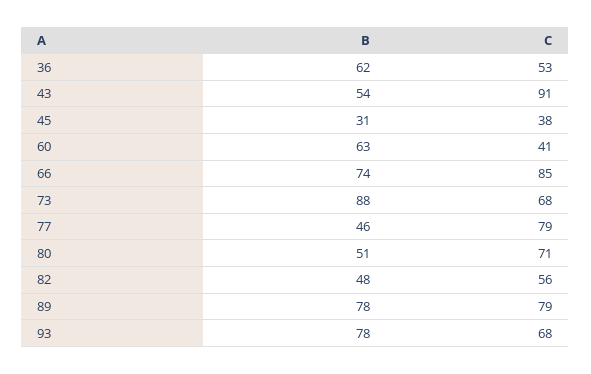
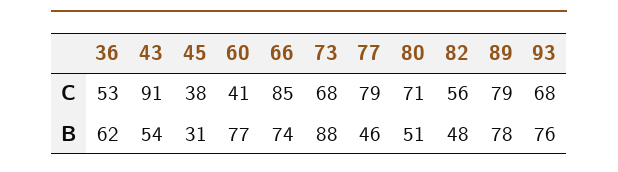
B, 60: 63 -> 77
B, 93: 78 -> 76

